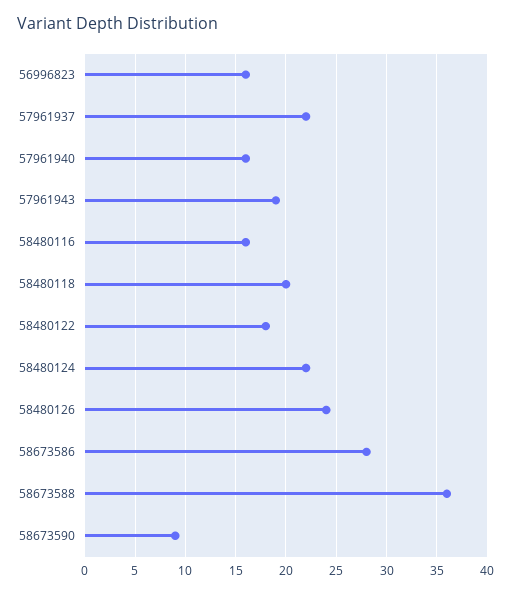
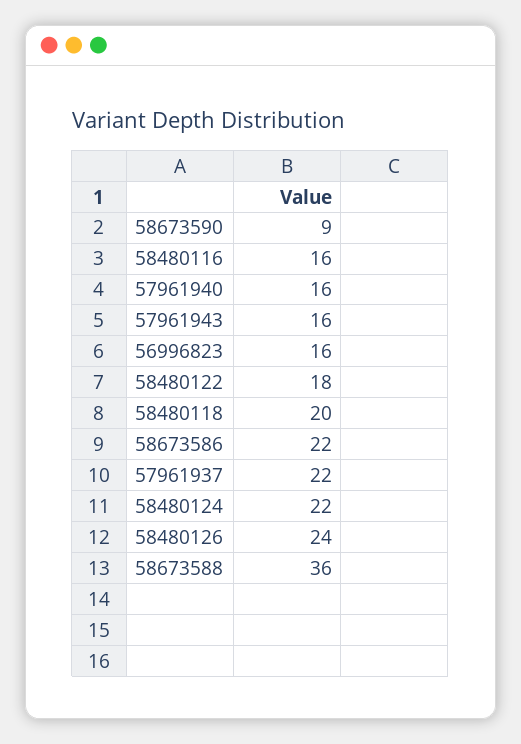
57961943: 19 -> 16
58673586: 28 -> 22

